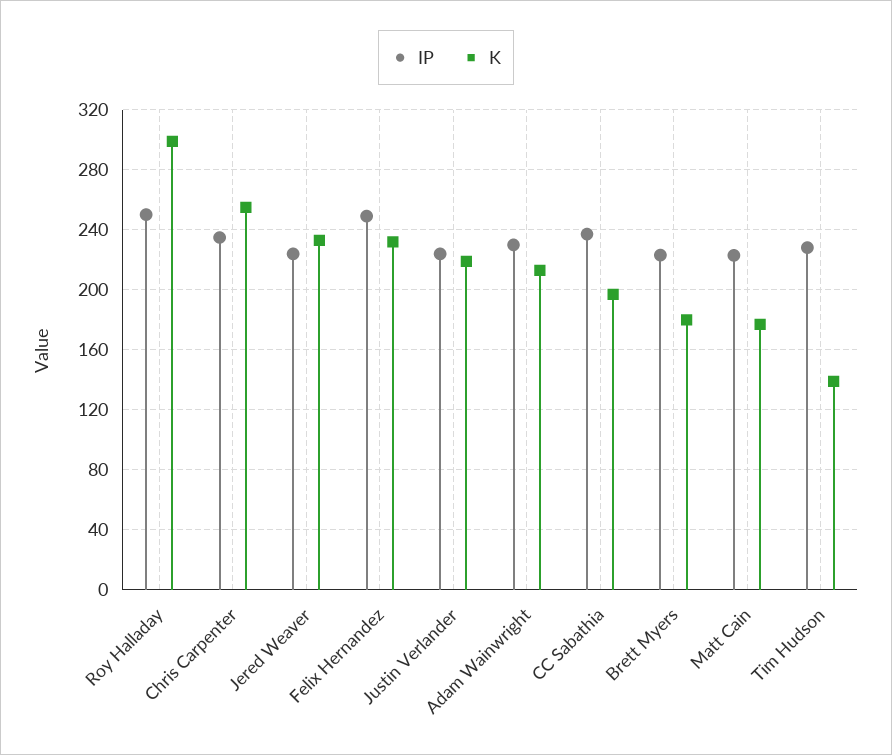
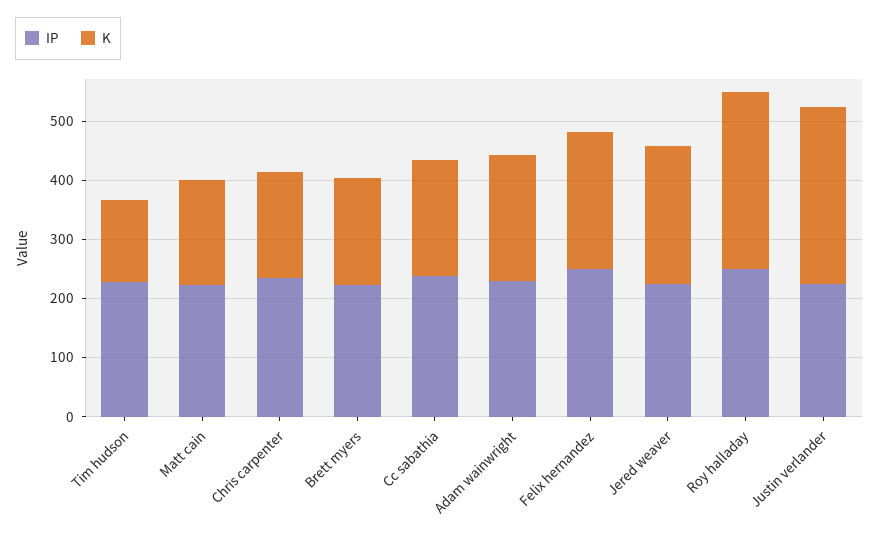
K, Chris Carpenter: 255 -> 180
K, Justin Verlander: 220 -> 300

